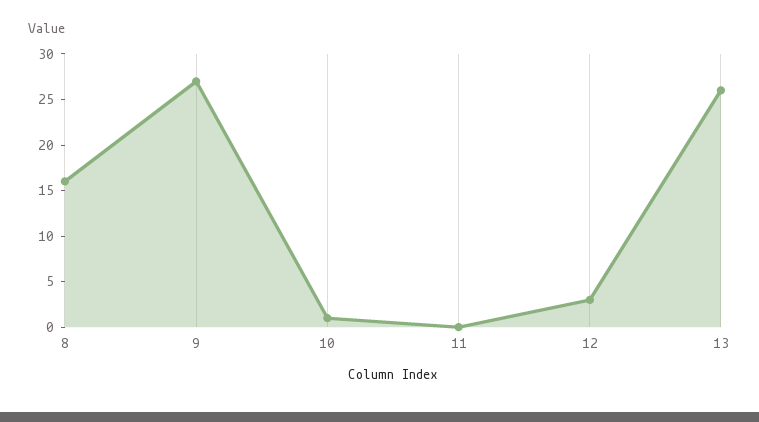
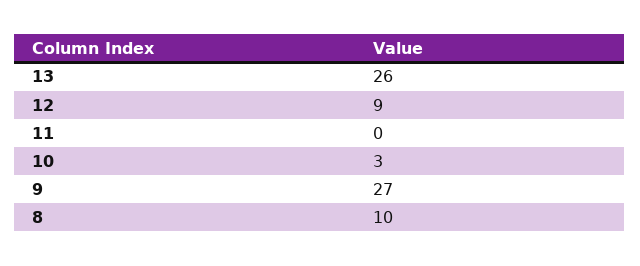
8: 16 -> 10
10: 1 -> 3
12: 3 -> 9

